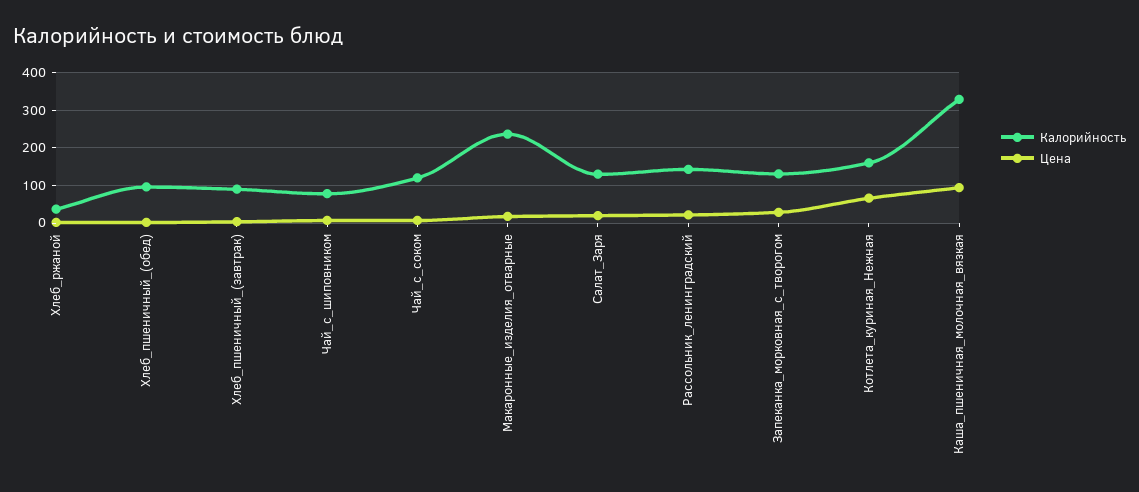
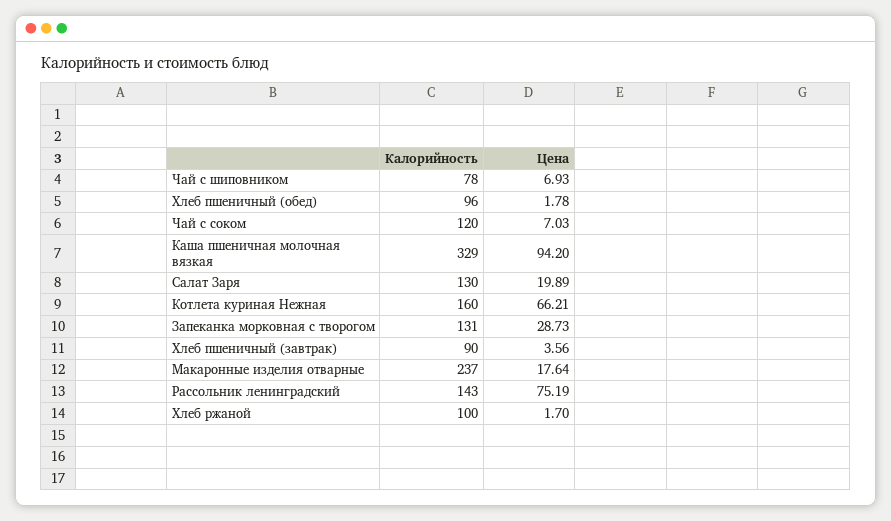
Калорийность, Хлеб_ржаной: 40 -> 100
Цена, Рассольник_ленинградский: 20 -> 75.19

